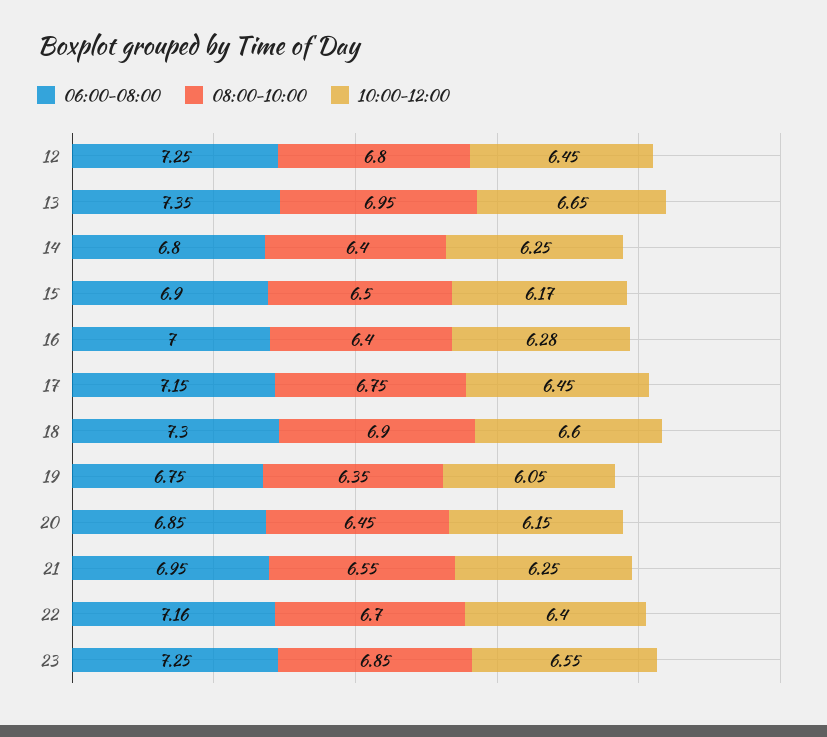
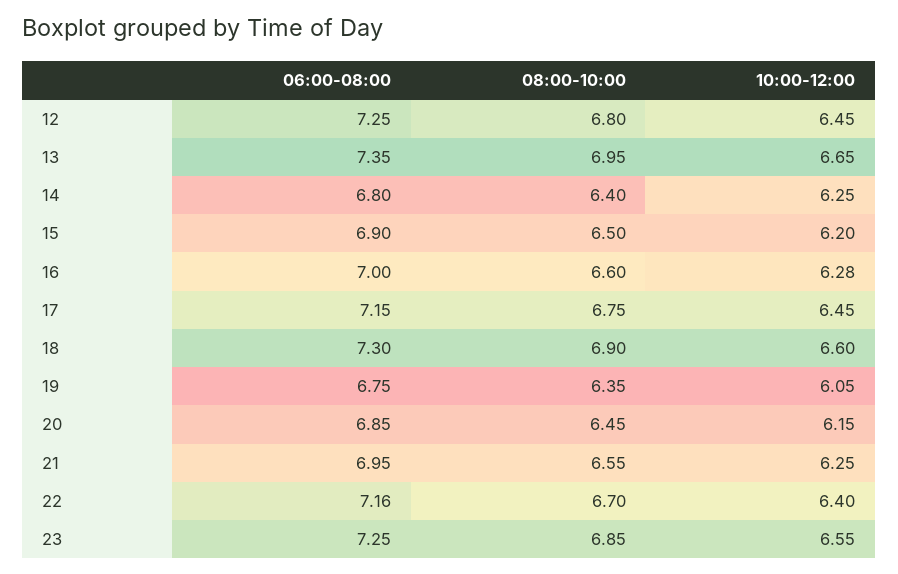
10:00-12:00, 15: 6.17 -> 6.2
08:00-10:00, 16: 6.4 -> 6.6

